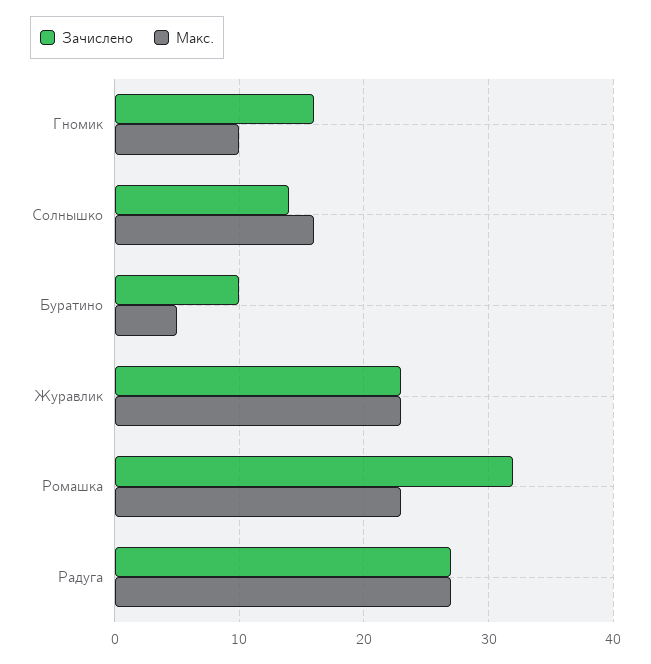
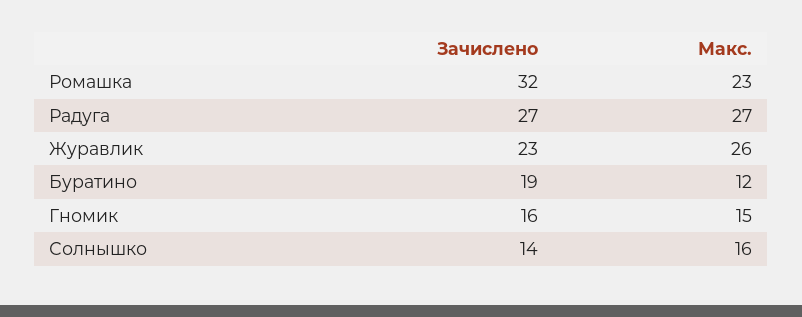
Макс., Гномик: 10 -> 15
Зачислено, Буратино: 10 -> 19
Макс., Буратино: 5 -> 12
Макс., Журавлик: 23 -> 26

